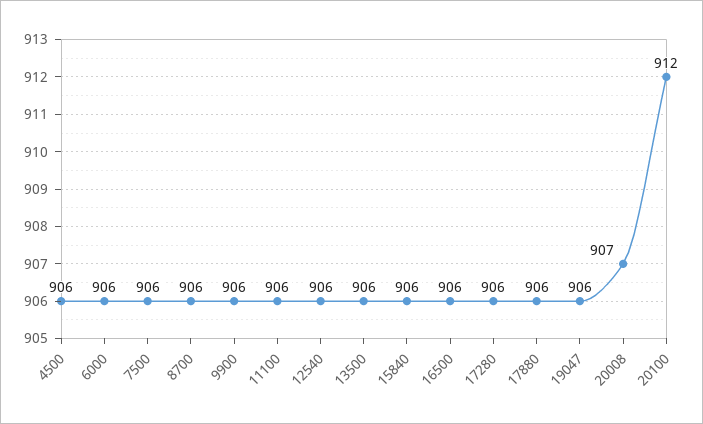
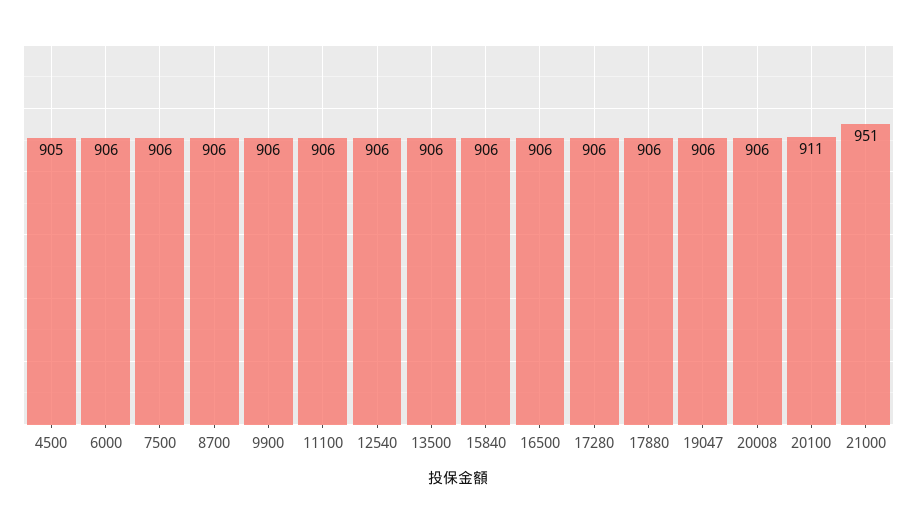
4500: 906 -> 905
20008: 907 -> 906
20100: 912 -> 911
21000: none -> 951

